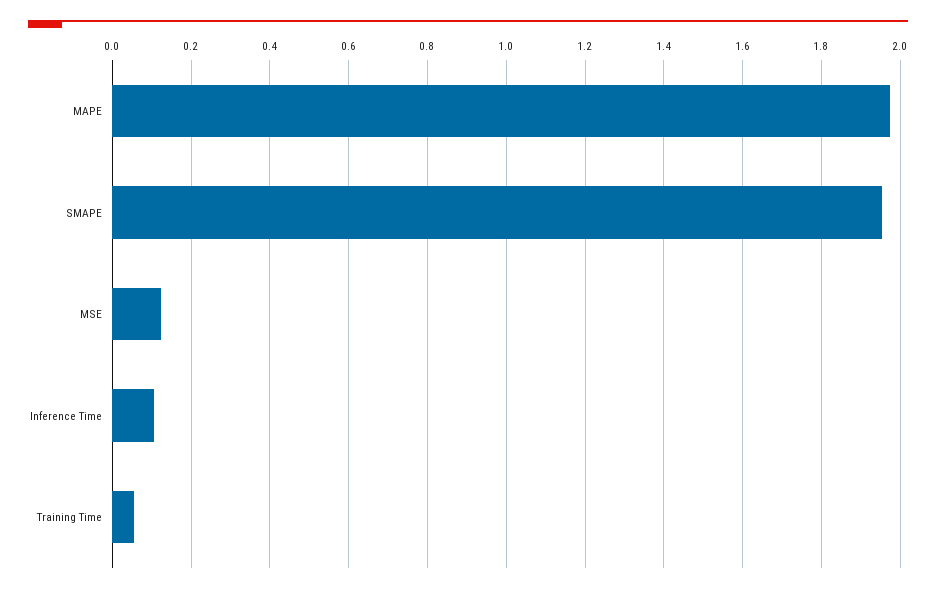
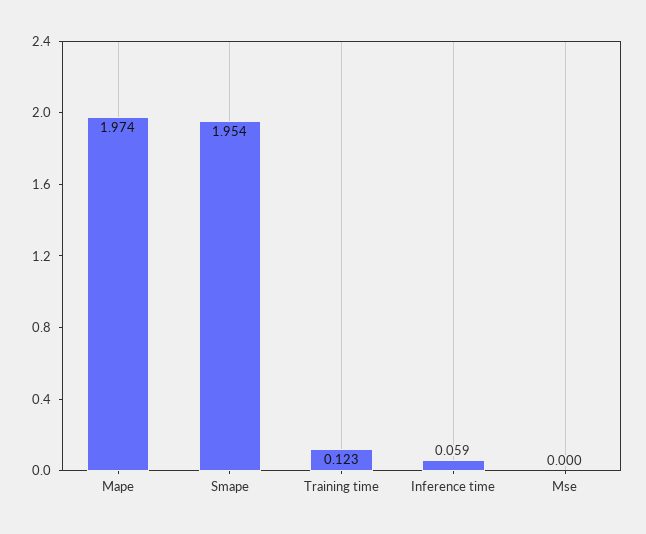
MSE: 0.12 -> 0
Inference Time: 0.1 -> 0.059
Training Time: 0.06 -> 0.123

